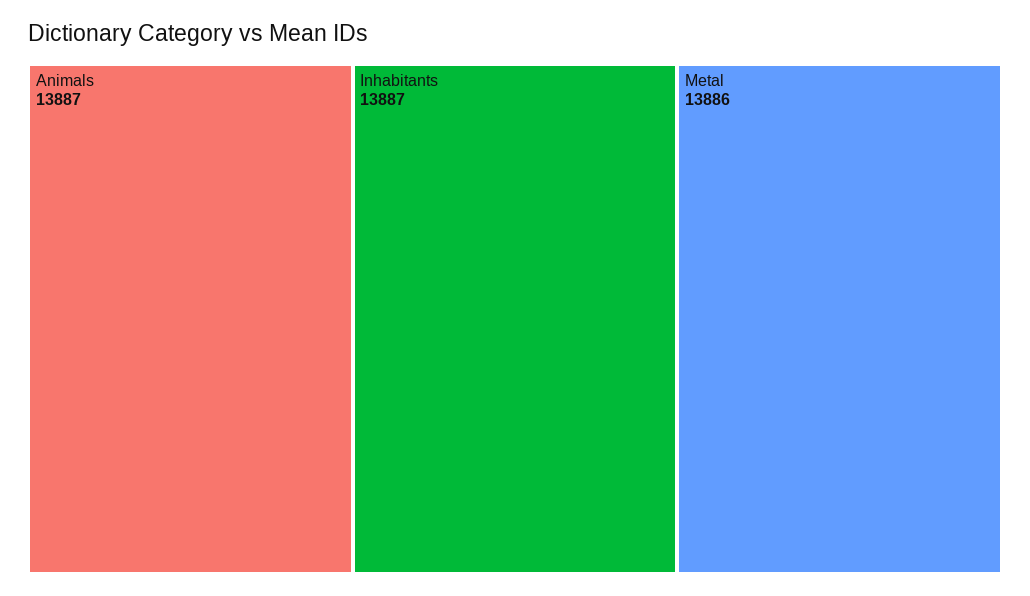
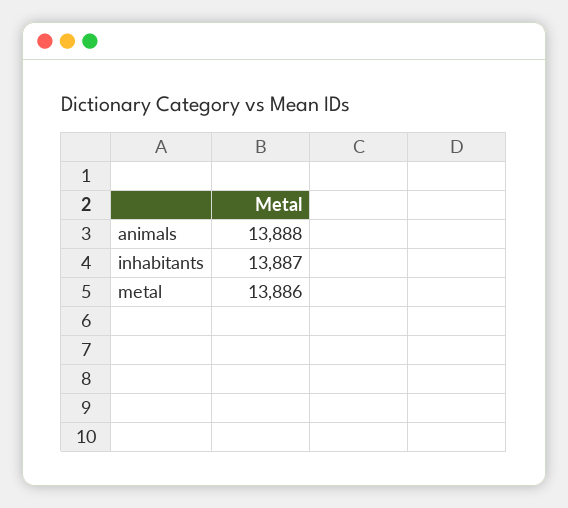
Animals: 13887 -> 13888

